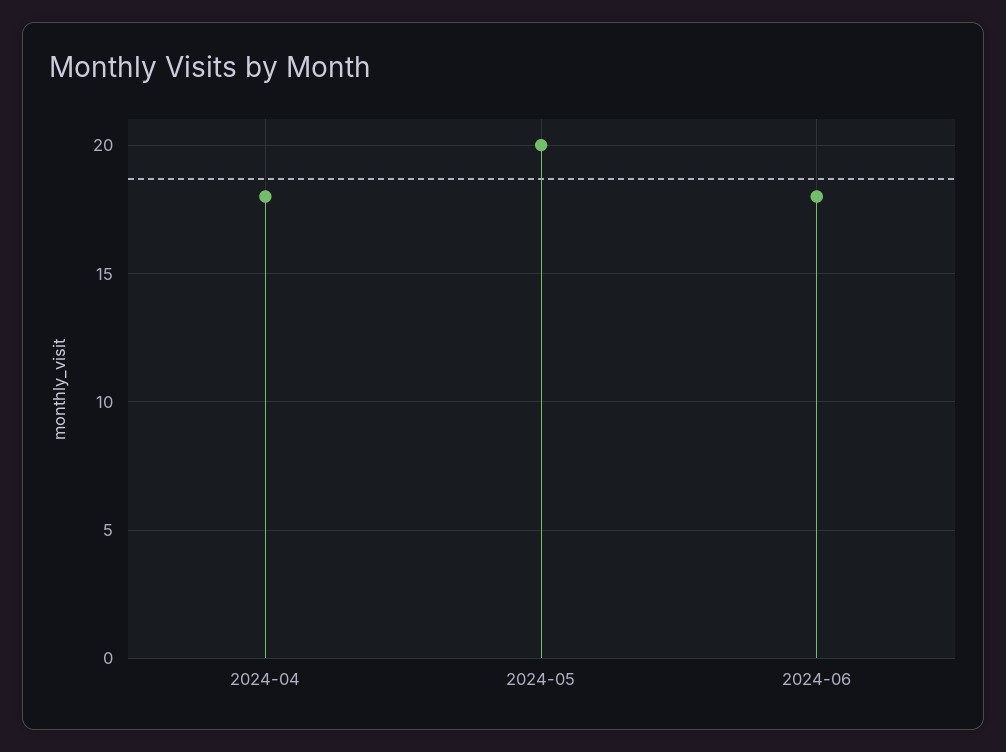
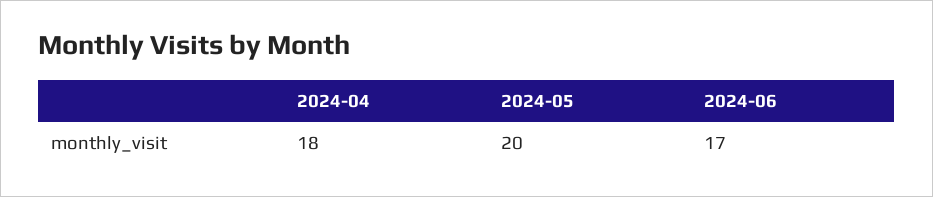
2024-06: 18 -> 17

